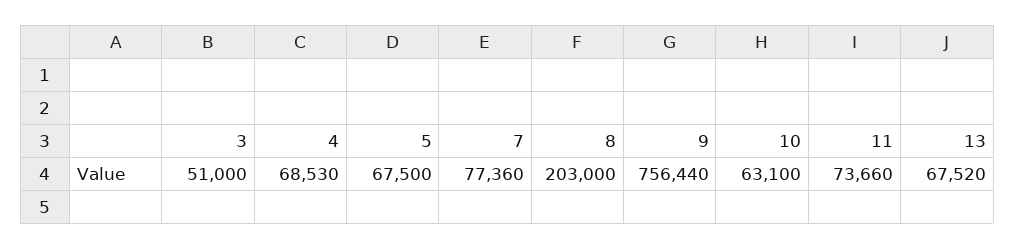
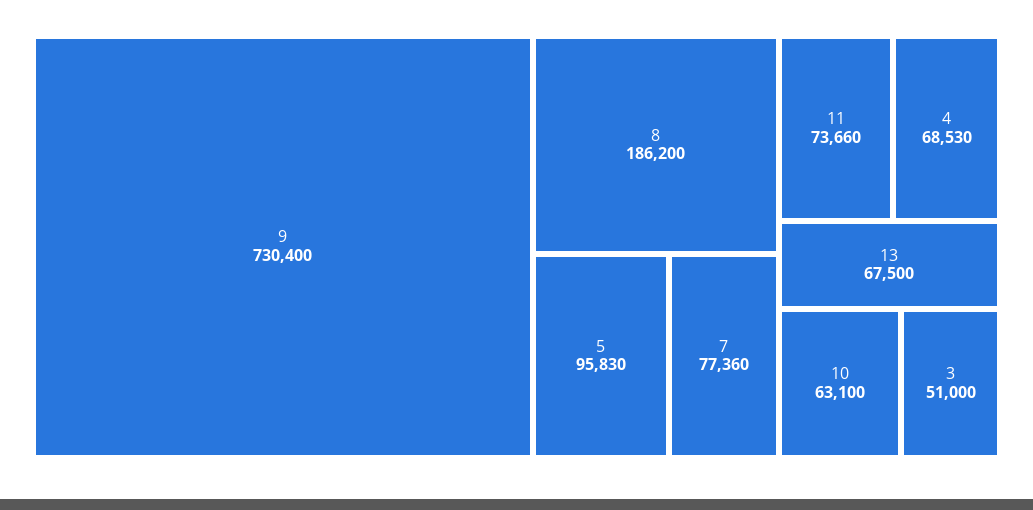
5: 67500 -> 95830
8: 203000 -> 186200
9: 756440 -> 730400
13: 67520 -> 67500

